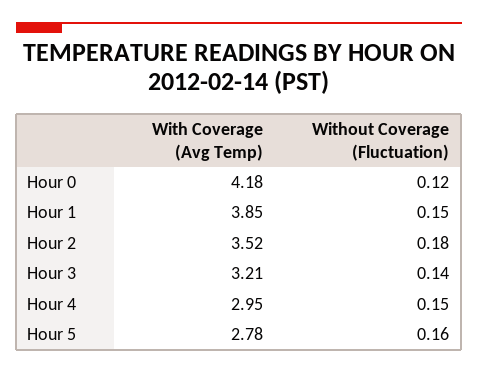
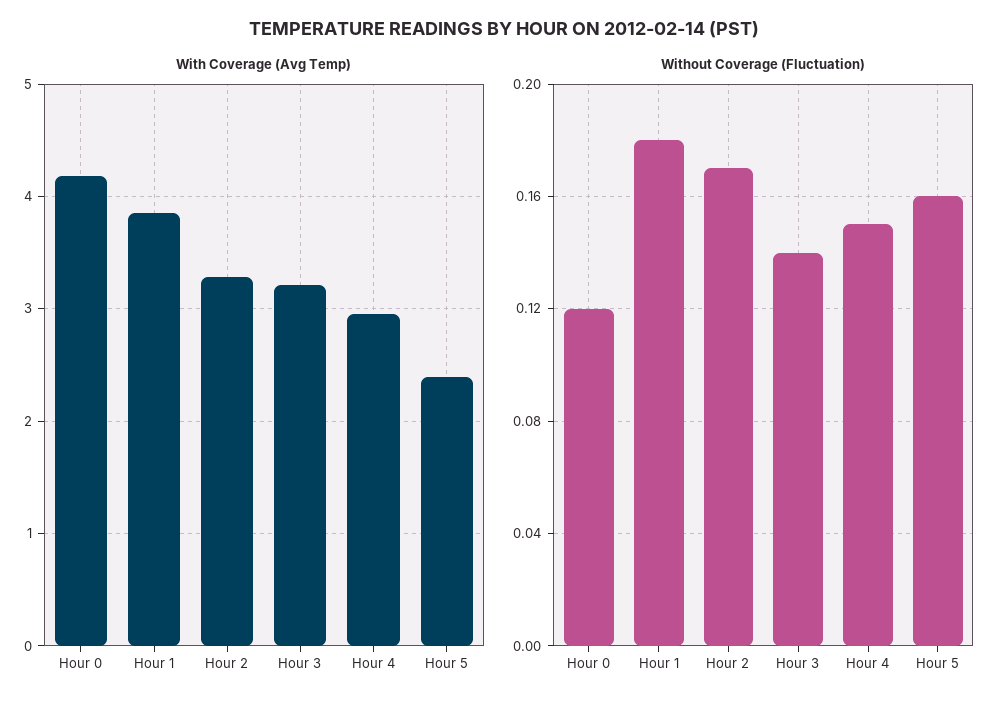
Without Coverage (Fluctuation), Hour 1: 0.15 -> 0.18
With Coverage (Avg Temp), Hour 2: 3.52 -> 3.3
Without Coverage (Fluctuation), Hour 2: 0.18 -> 0.17
With Coverage (Avg Temp), Hour 5: 2.78 -> 2.4

